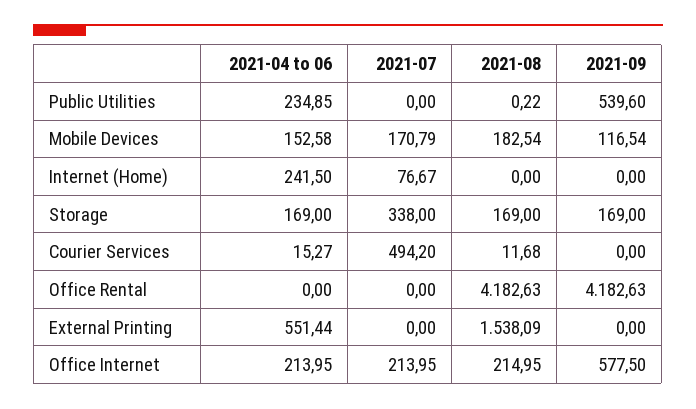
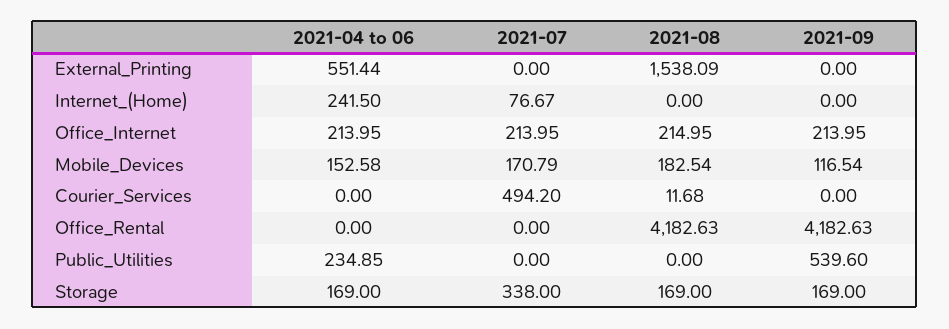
2021-08, Public Utilities: 0.22 -> 0
2021-04 to 06, Courier Services: 15.27 -> 0
2021-09, Office Internet: 577.5 -> 213.95

